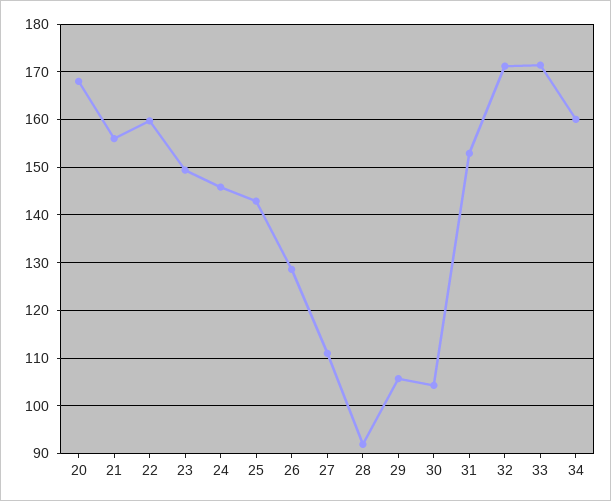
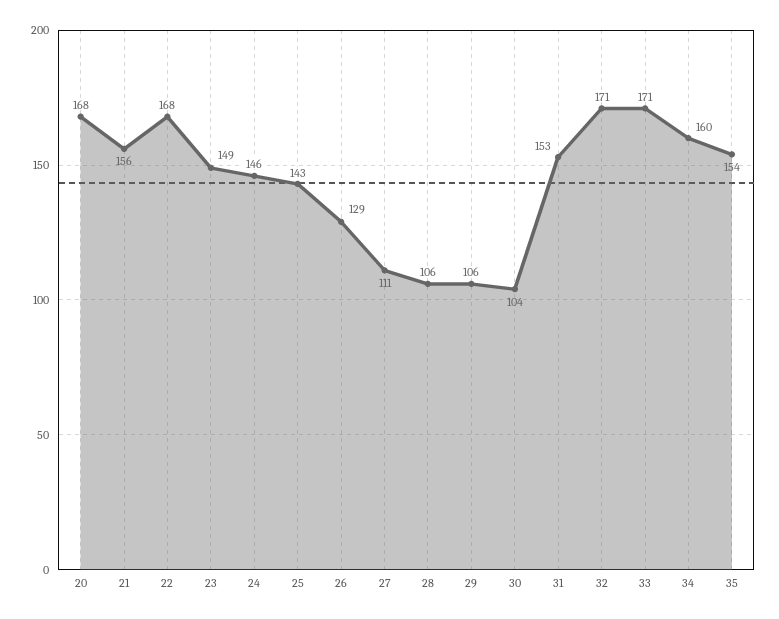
22: 160 -> 168
28: 92 -> 106
35: none -> 154

